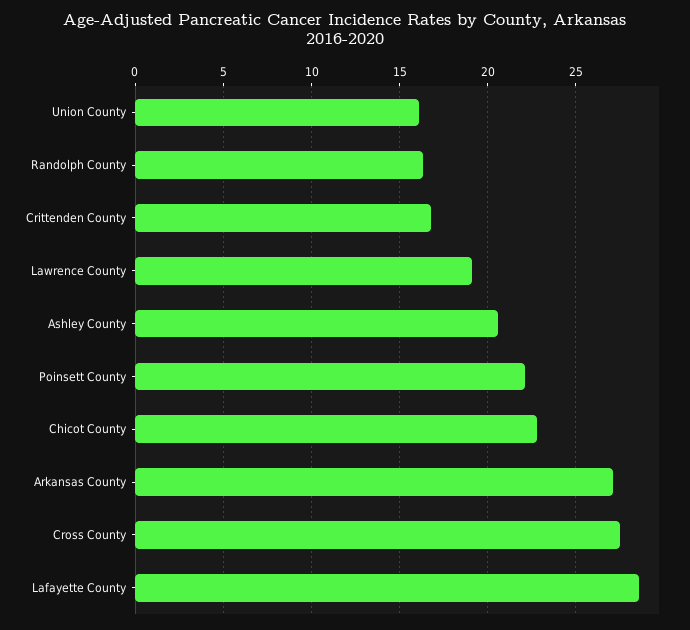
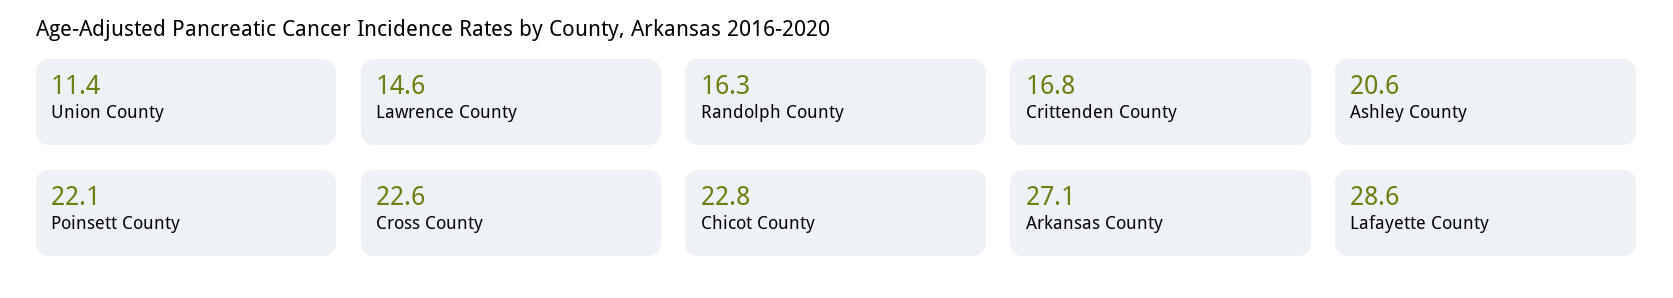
Union County: 16 -> 11.4
Lawrence County: 19 -> 14.6
Cross County: 27.5 -> 22.6

